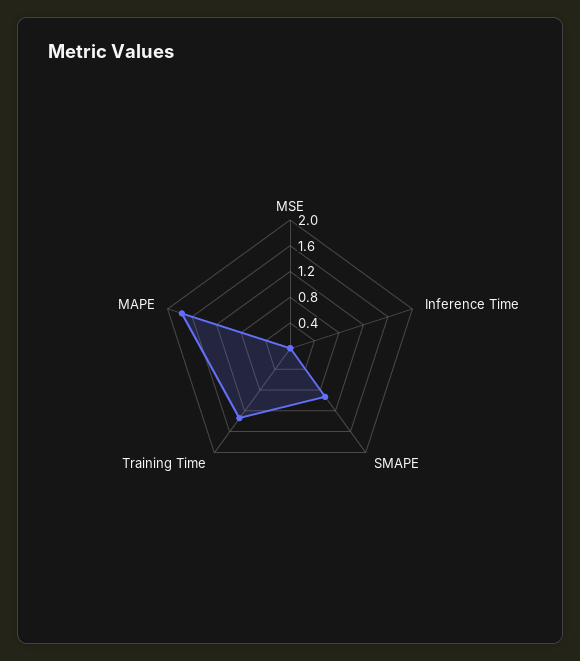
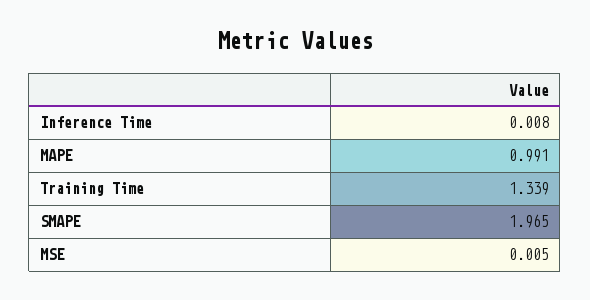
SMAPE: 1 -> 1.965
MAPE: 1.8 -> 0.991

